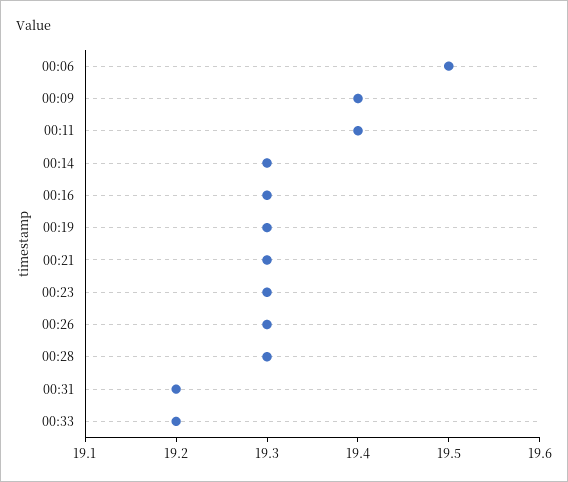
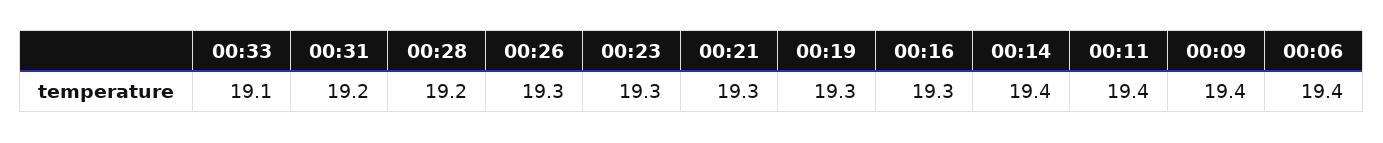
00:06: 19.5 -> 19.4
00:14: 19.3 -> 19.4
00:28: 19.3 -> 19.2
00:33: 19.2 -> 19.1

